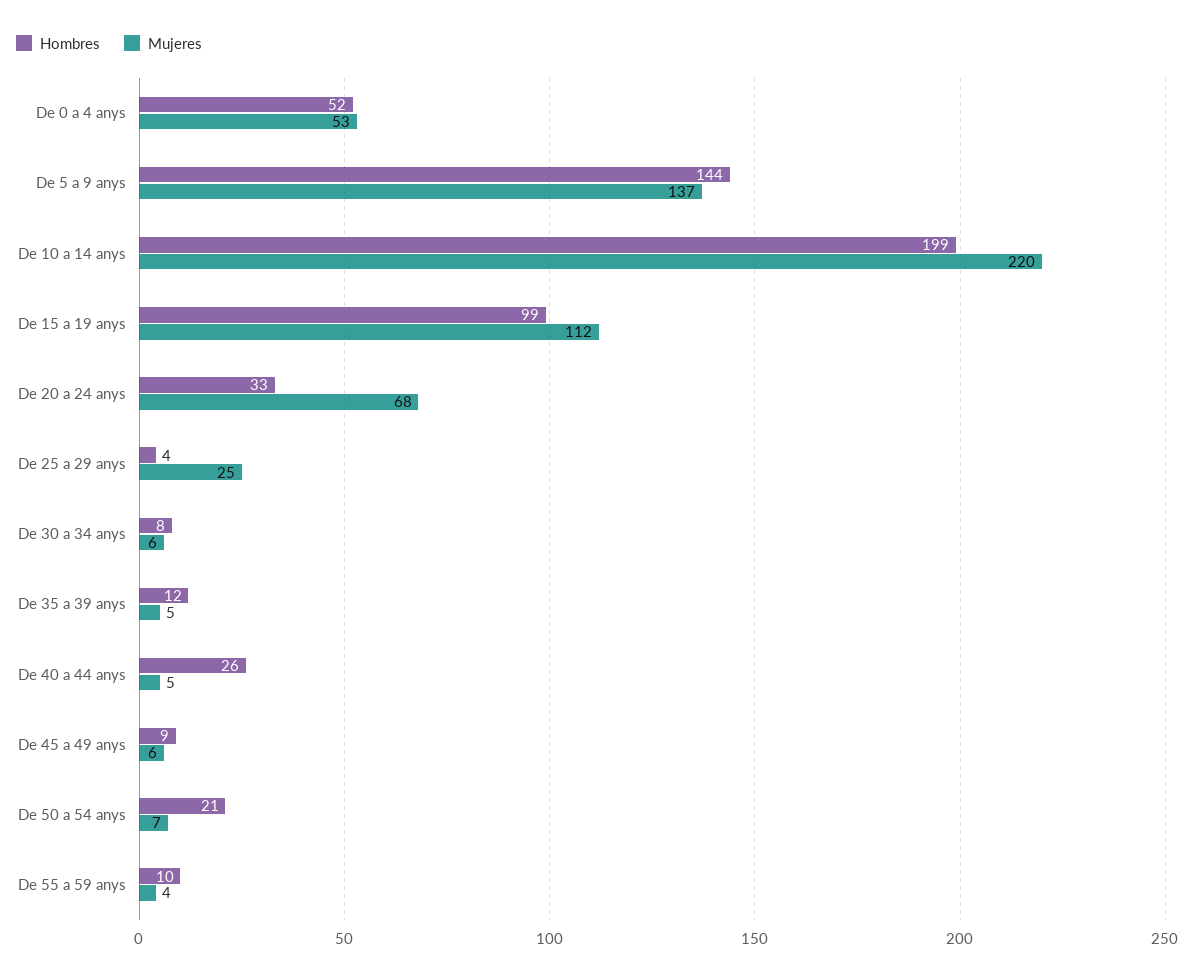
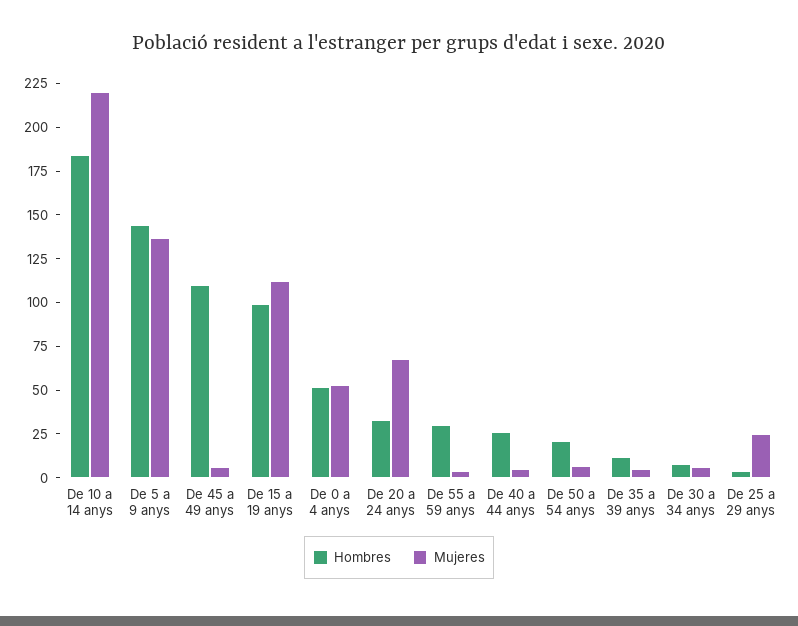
Hombres, De 10 a 14 anys: 199 -> 185
Hombres, De 45 a 49 anys: 9 -> 110
Hombres, De 55 a 59 anys: 10 -> 30

